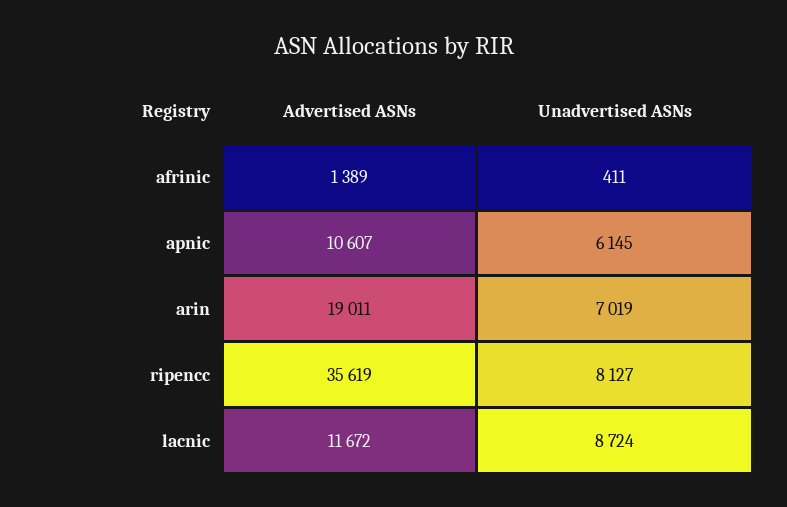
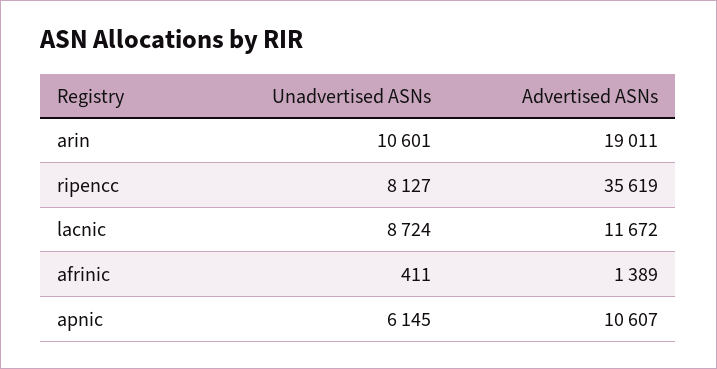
Unadvertised ASNs, arin: 7019 -> 10601

